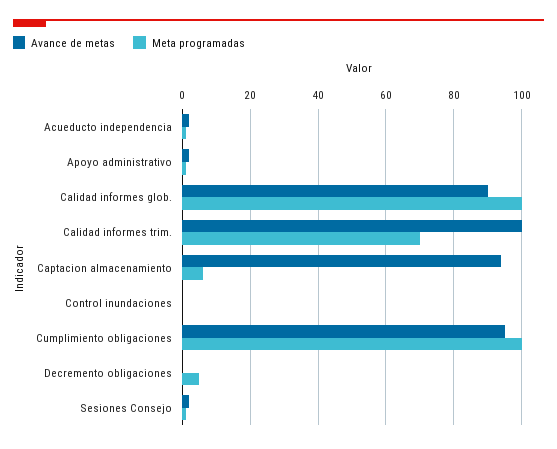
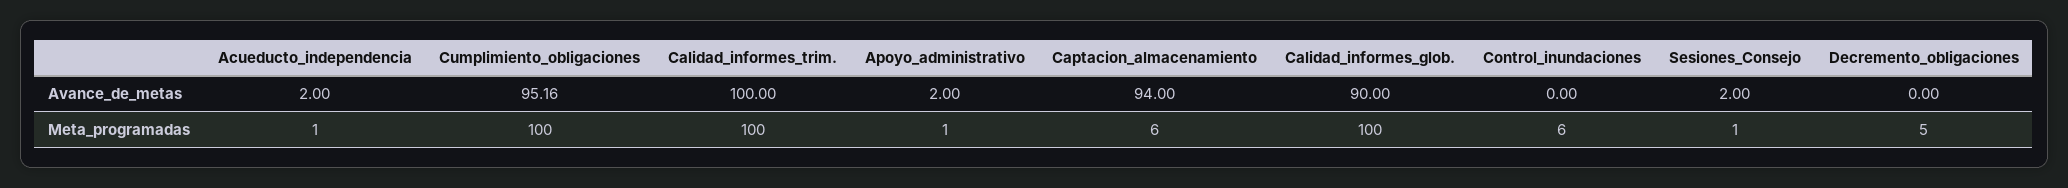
Meta programadas, Calidad informes trim.: 70 -> 100
Meta programadas, Control inundaciones: 0 -> 6

